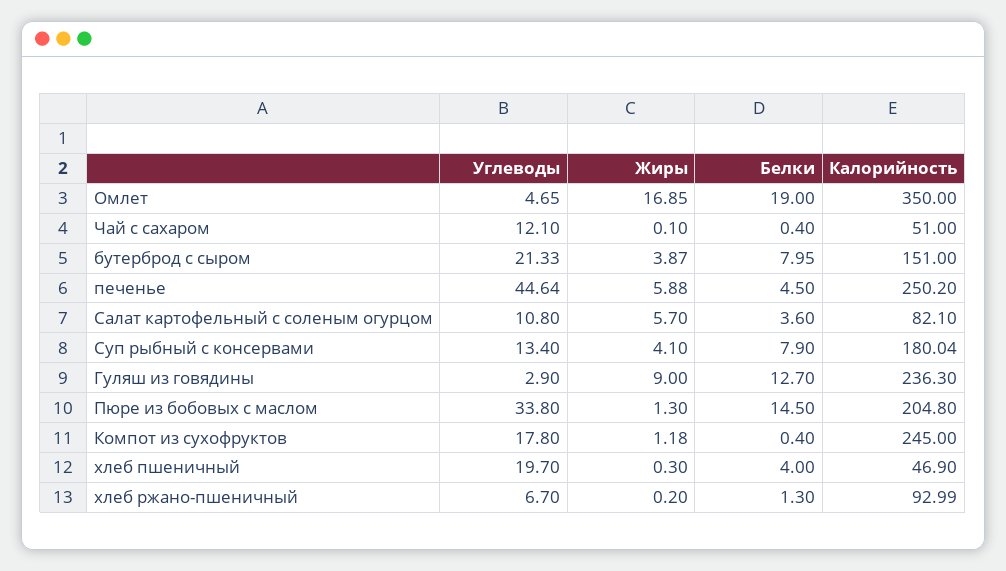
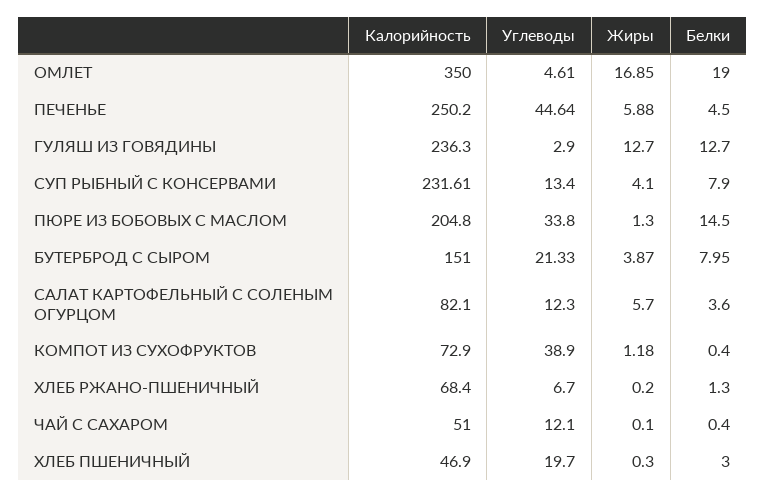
Углеводы, Омлет: 4.65 -> 4.61
Углеводы, Салат картофельный с соленым огурцом: 10.8 -> 12.3
Калорийность, Суп рыбный с консервами: 180.04 -> 231.61
Жиры, Гуляш из говядины: 9 -> 12.7
Углеводы, Компот из сухофруктов: 17.8 -> 38.9
Калорийность, Компот из сухофруктов: 245 -> 72.9
Белки, хлеб пшеничный: 4 -> 3
Калорийность, хлеб ржано-пшеничный: 92.99 -> 68.4

